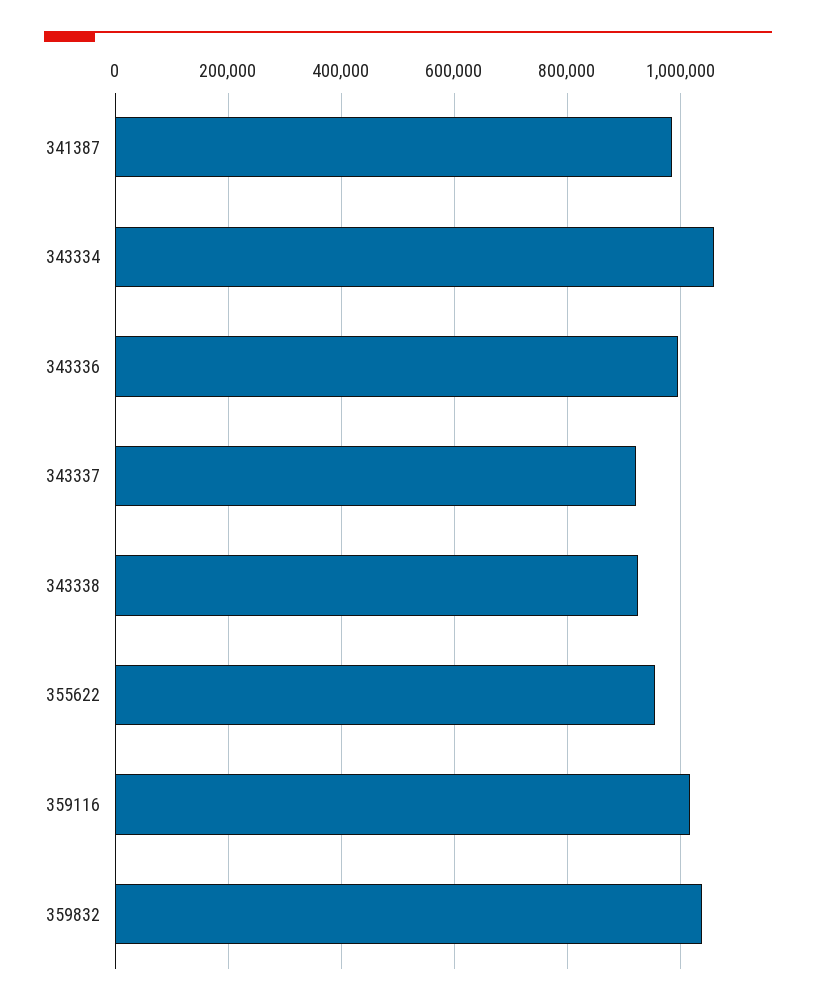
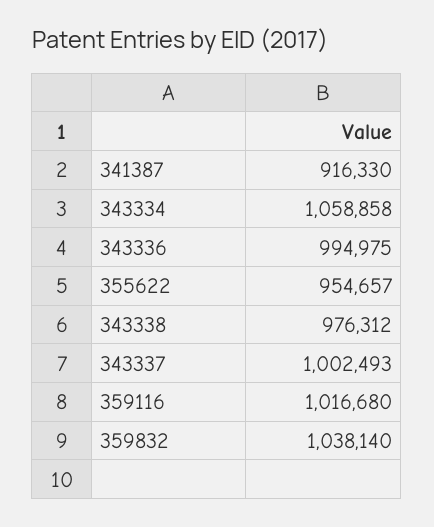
341387: 980000 -> 916330
343337: 920000 -> 1002493
343338: 920000 -> 976312

